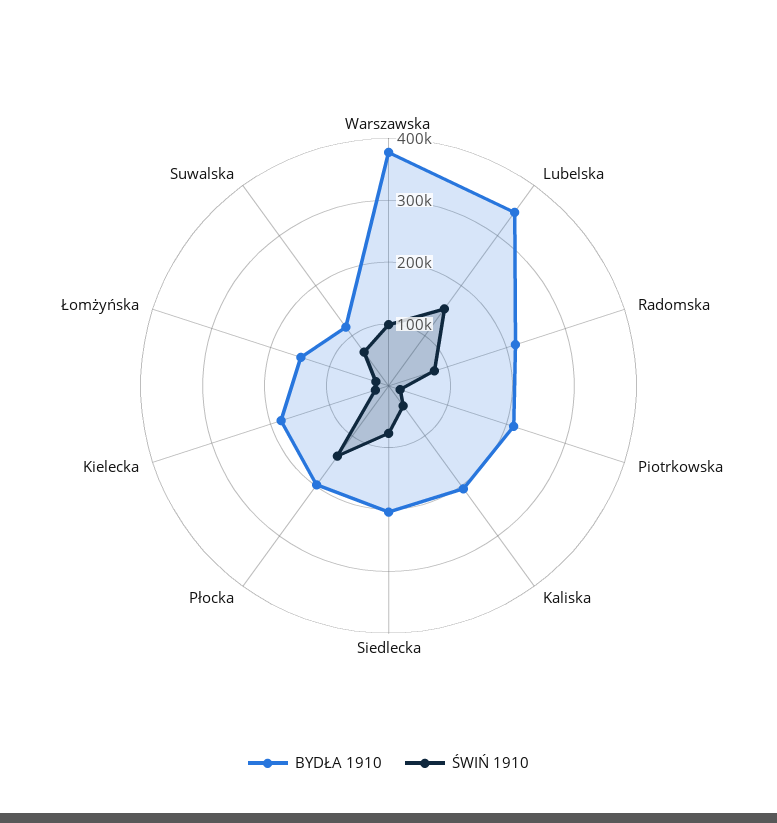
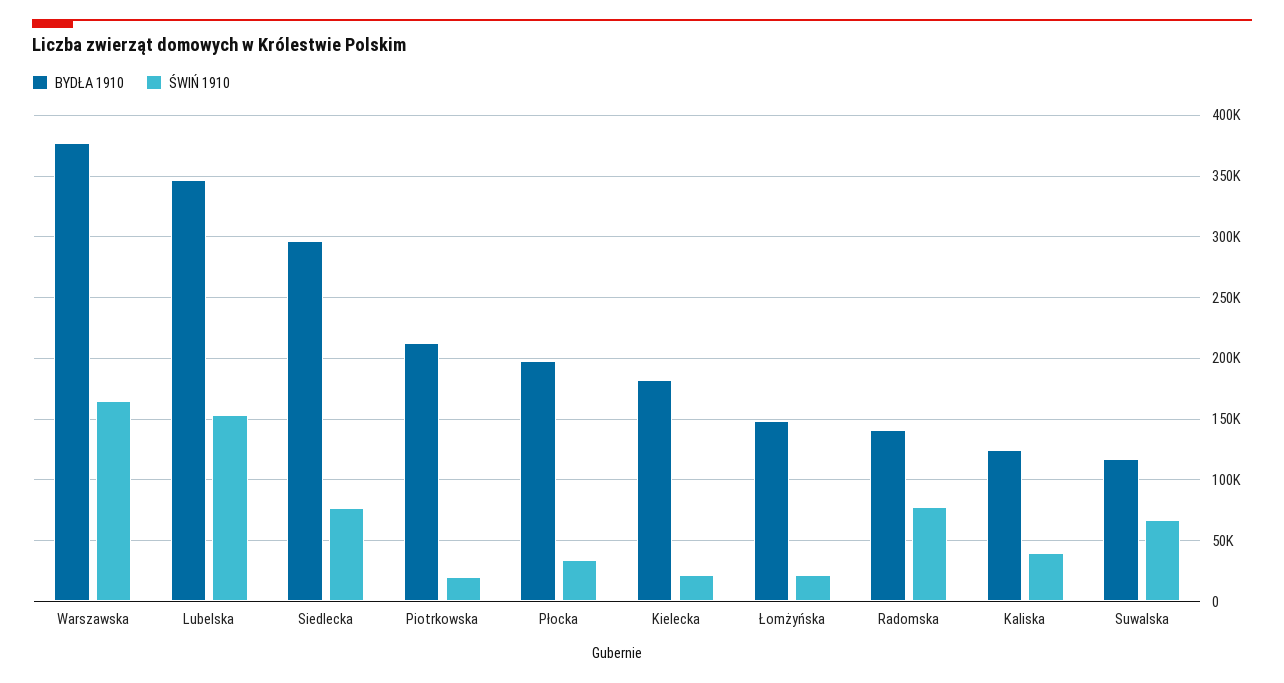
ŚWIŃ 1910, Warszawska: 100000 -> 165000
BYDŁA 1910, Radomska: 220000 -> 140000
BYDŁA 1910, Kaliska: 200000 -> 125000
BYDŁA 1910, Siedlecka: 200000 -> 295000
ŚWIŃ 1910, Płocka: 140000 -> 35000

